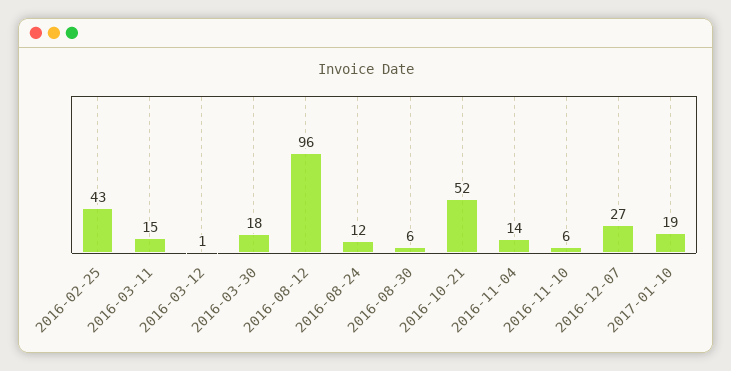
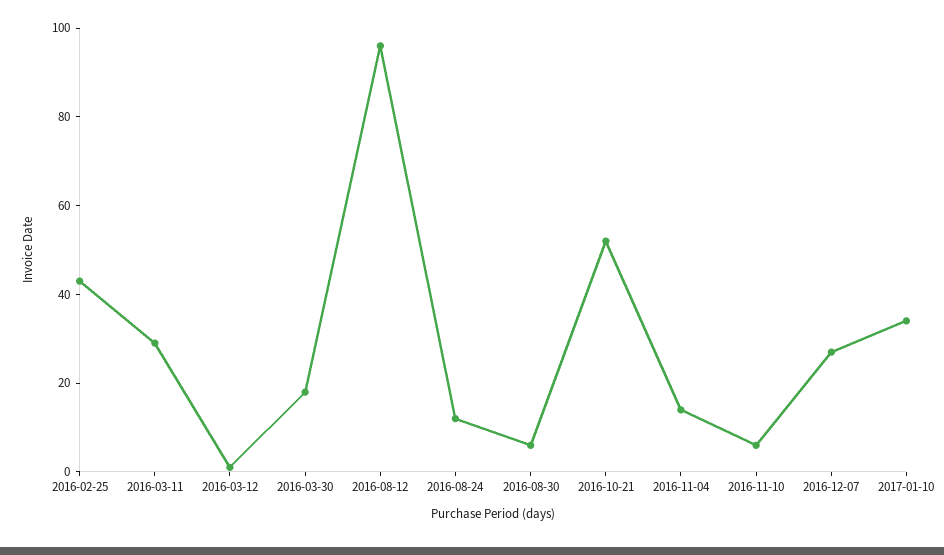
2016-03-11: 15 -> 30
2017-01-10: 19 -> 35

